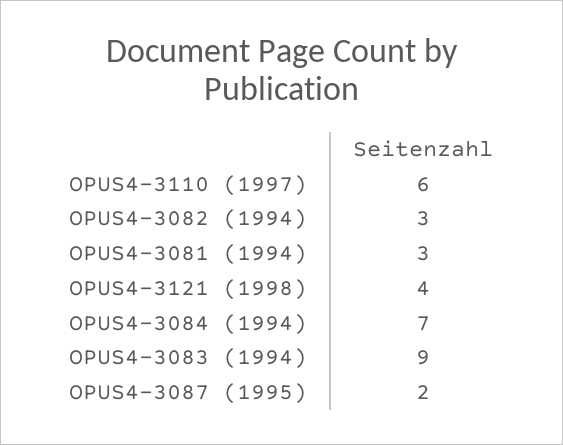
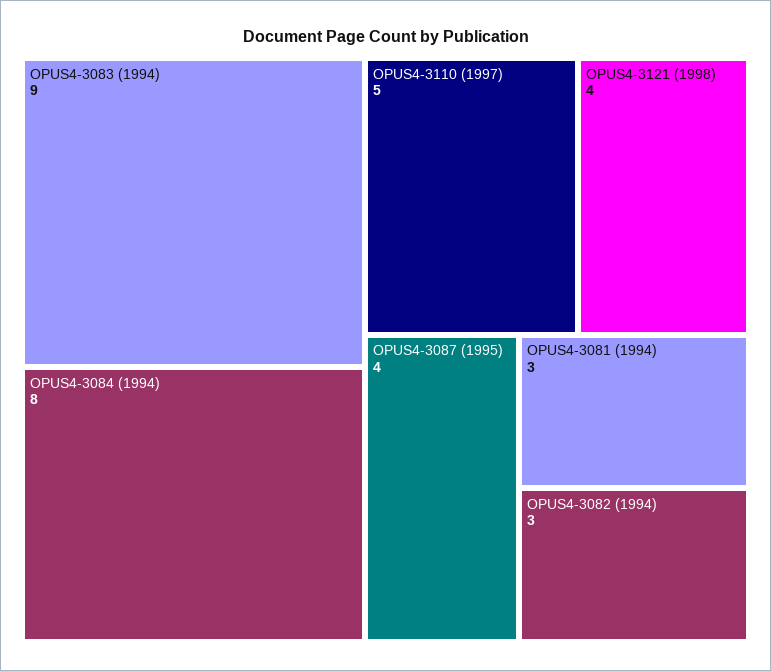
OPUS4-3110 (1997): 6 -> 5
OPUS4-3084 (1994): 7 -> 8
OPUS4-3087 (1995): 2 -> 4

